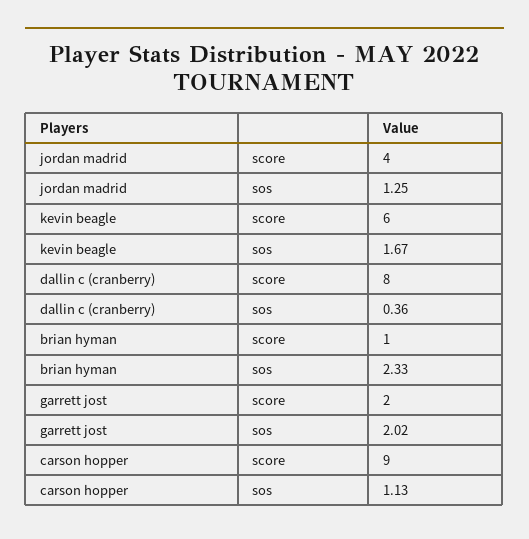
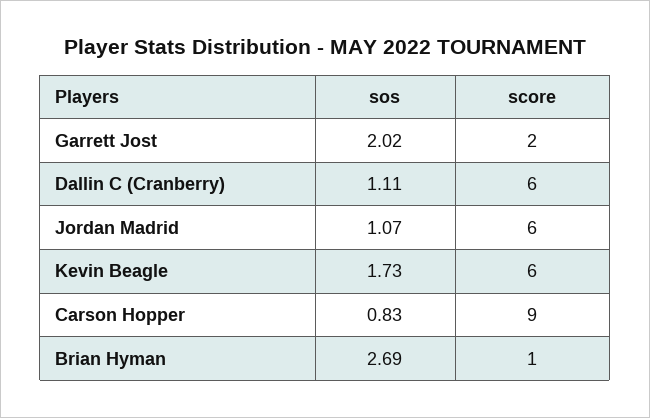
jordan madrid, score: 4 -> 6
jordan madrid, sos: 1.25 -> 1.07
kevin beagle, sos: 1.67 -> 1.73
dallin c (cranberry), score: 8 -> 6
dallin c (cranberry), sos: 0.36 -> 1.11
brian hyman, sos: 2.33 -> 2.69
carson hopper, sos: 1.13 -> 0.83

